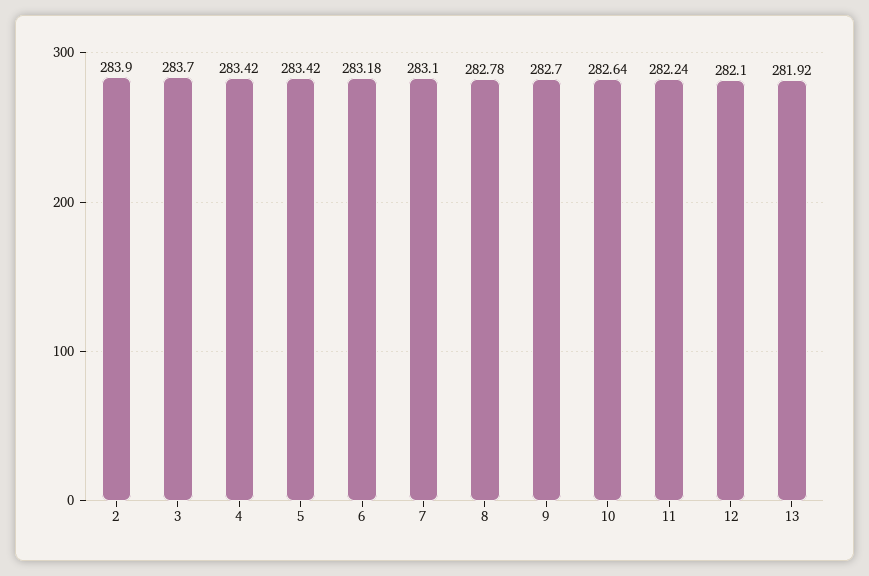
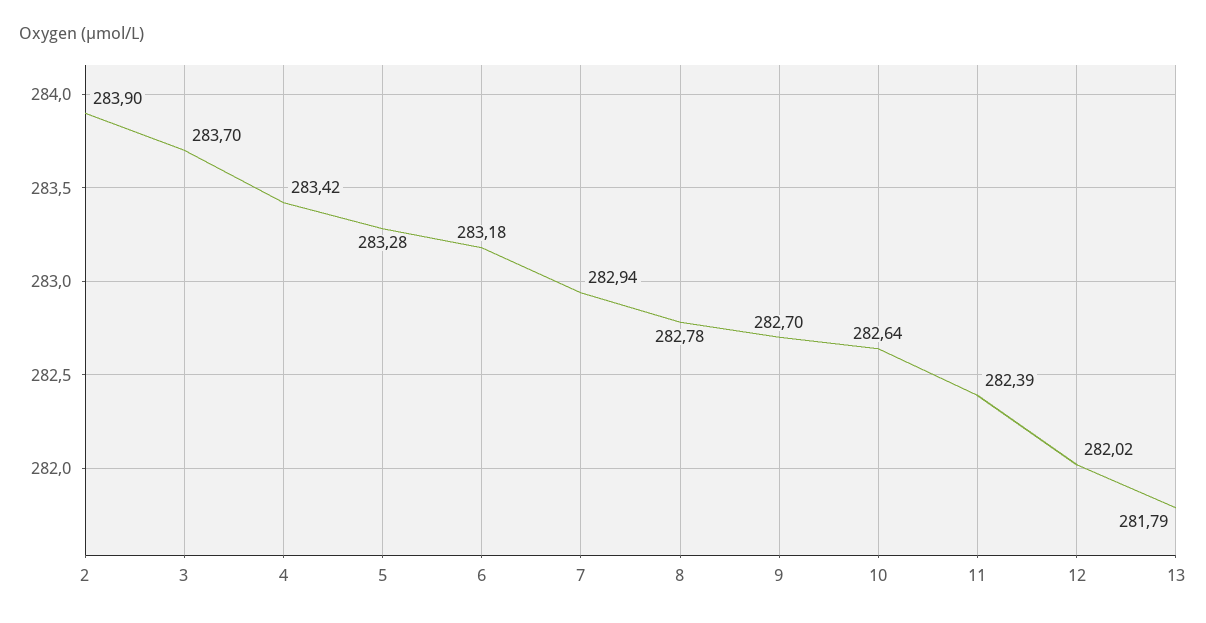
5: 283.42 -> 283.28
7: 283.1 -> 282.94
11: 282.24 -> 282.39
12: 282.1 -> 282.02
13: 281.92 -> 281.79

